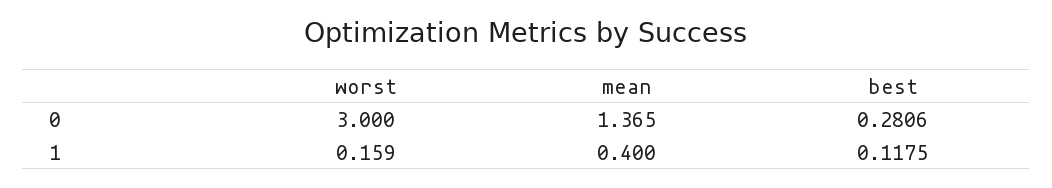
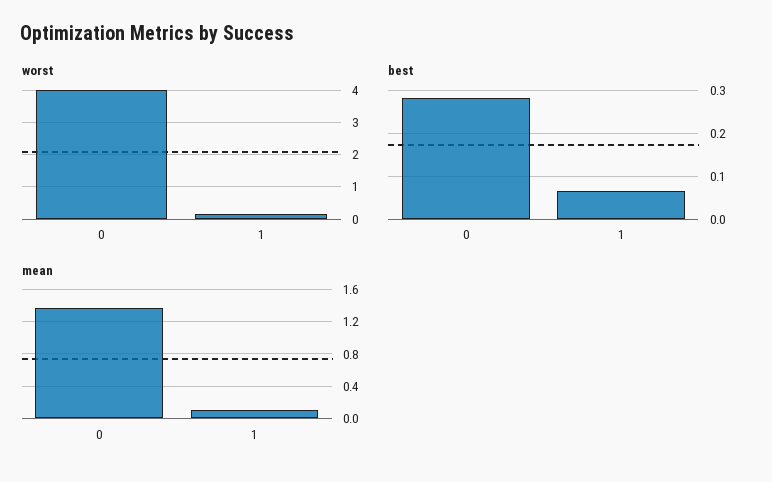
worst, 0: 3 -> 4
mean, 1: 0.4 -> 0.1
best, 1: 0.1175 -> 0.06

